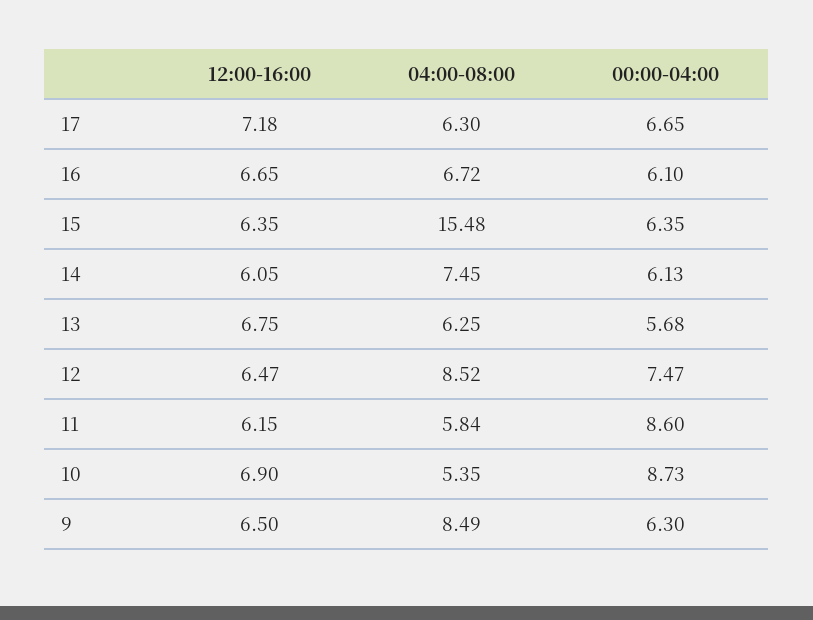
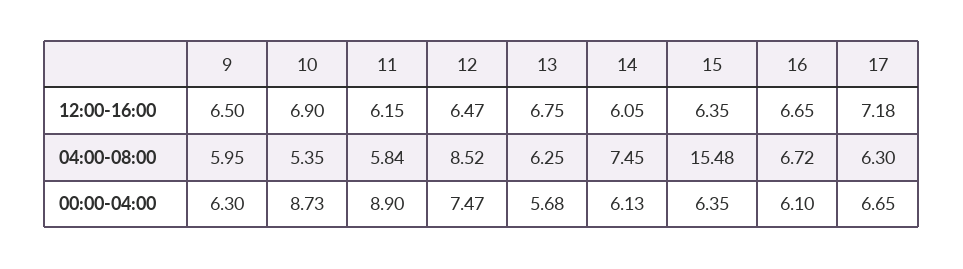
00:00-04:00, 11: 8.6 -> 8.9
04:00-08:00, 9: 8.49 -> 5.95

